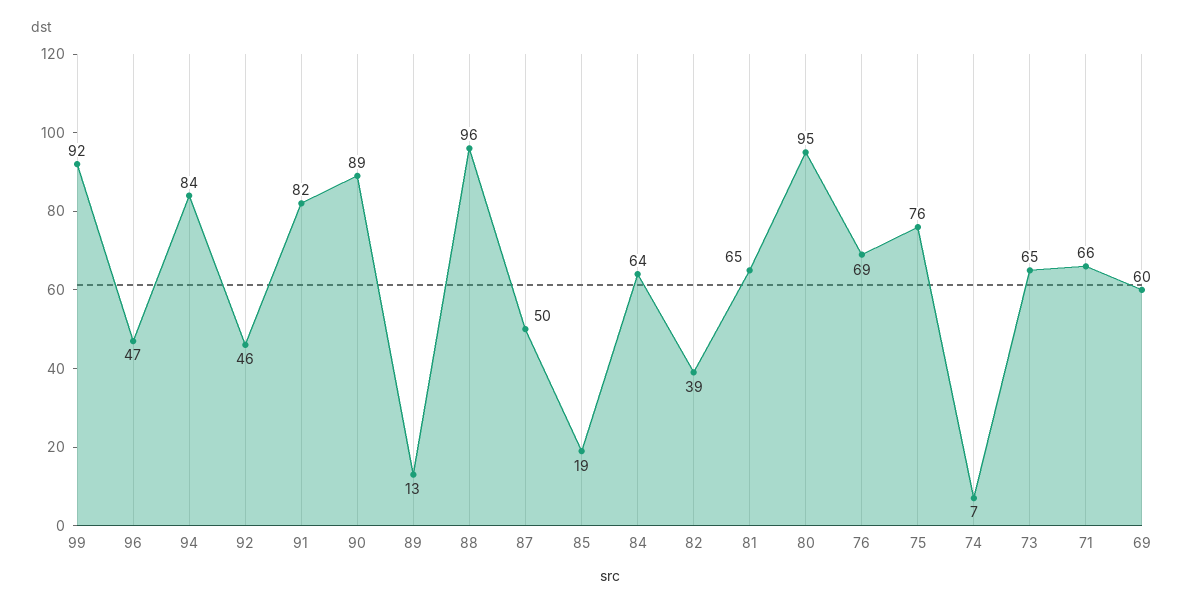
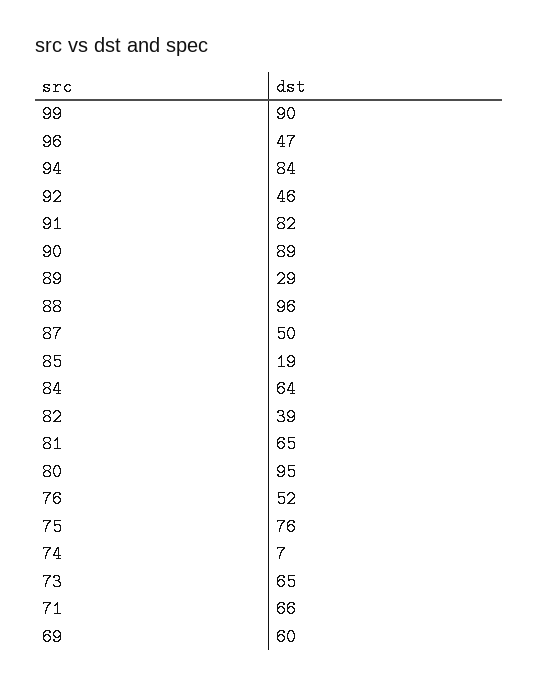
99: 92 -> 90
89: 13 -> 29
76: 69 -> 52

